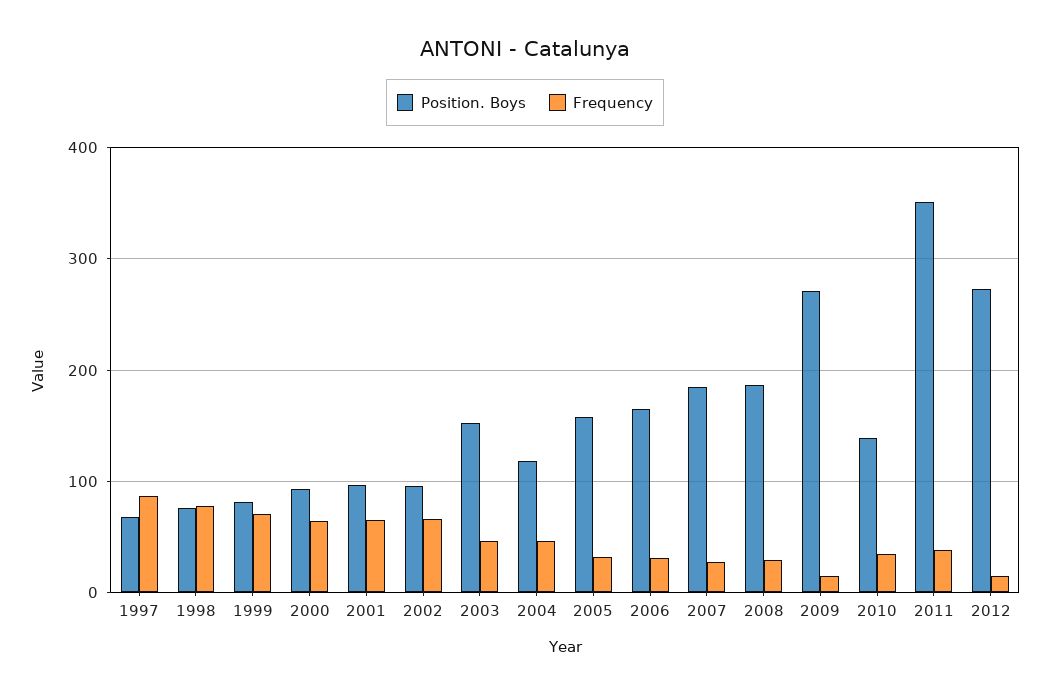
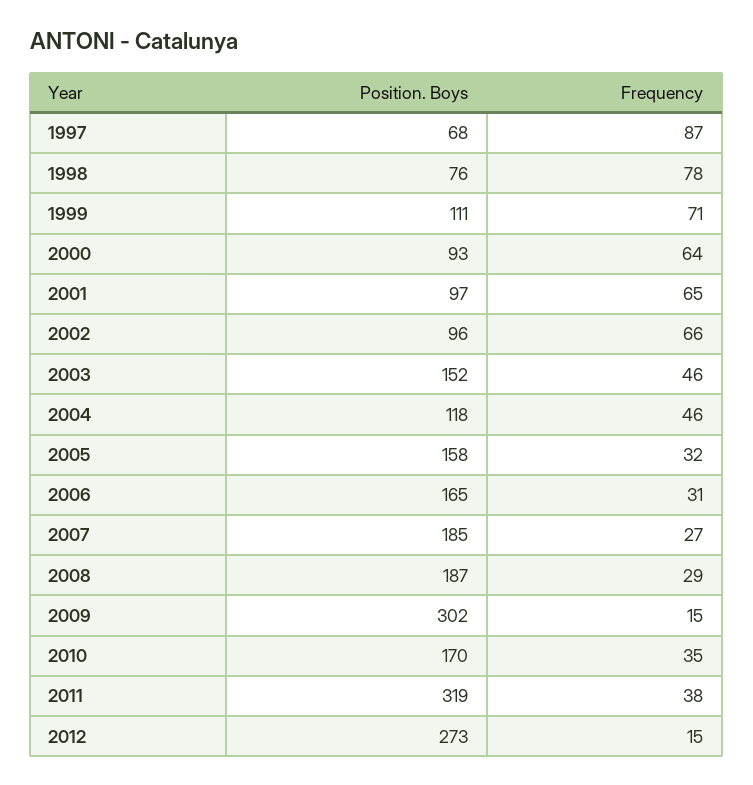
Position. Boys, 1999: 80 -> 111
Position. Boys, 2009: 270 -> 302
Position. Boys, 2010: 140 -> 170
Position. Boys, 2011: 350 -> 319

